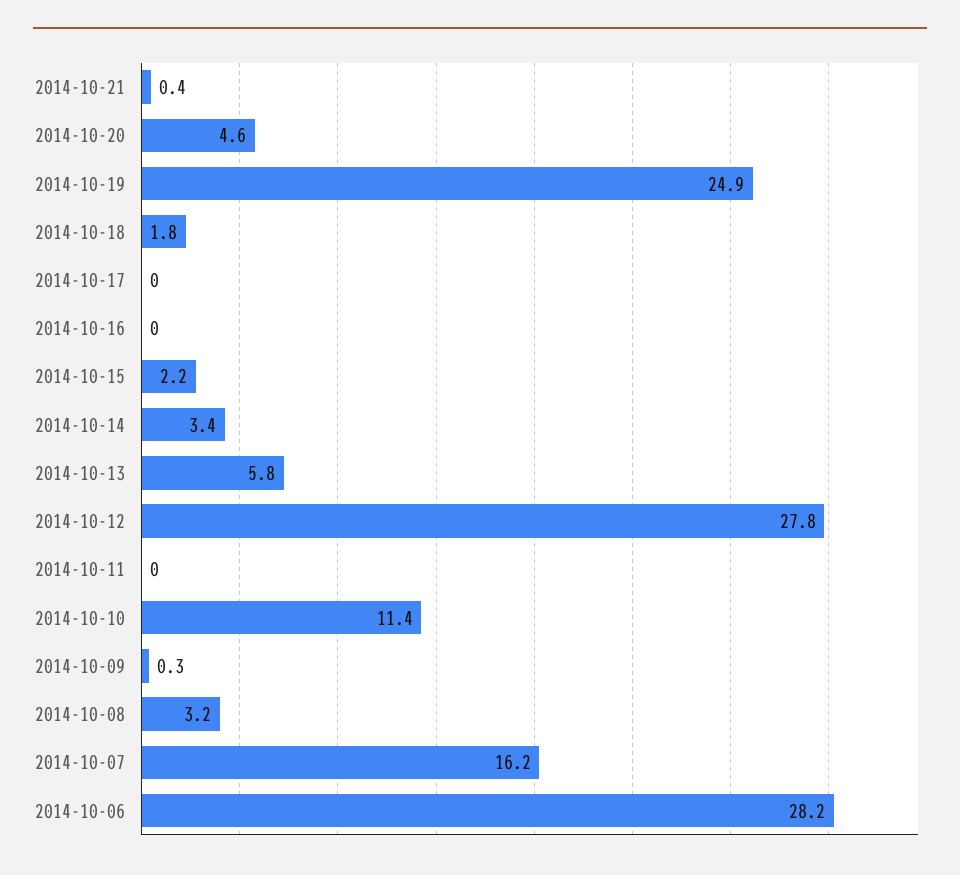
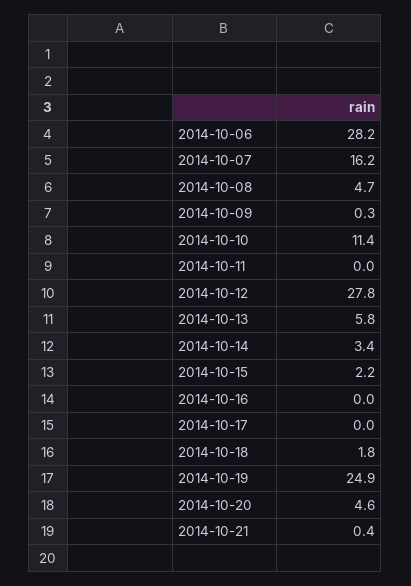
2014-10-08: 3.2 -> 4.7

